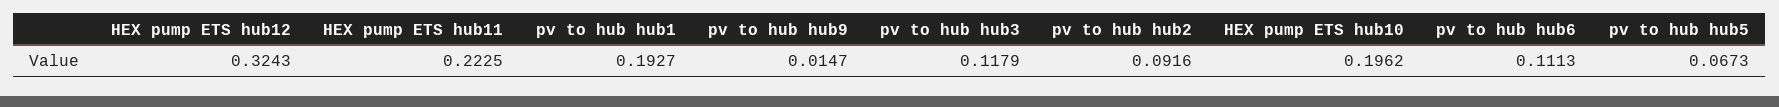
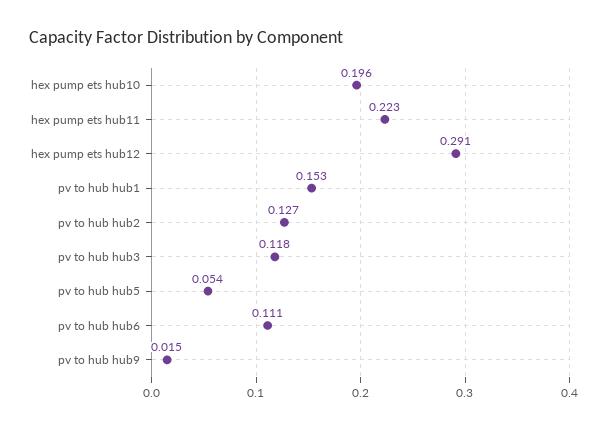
HEX pump ETS hub12: 0.3243 -> 0.291
pv to hub hub1: 0.1927 -> 0.153
pv to hub hub2: 0.0916 -> 0.127
pv to hub hub5: 0.0673 -> 0.054

